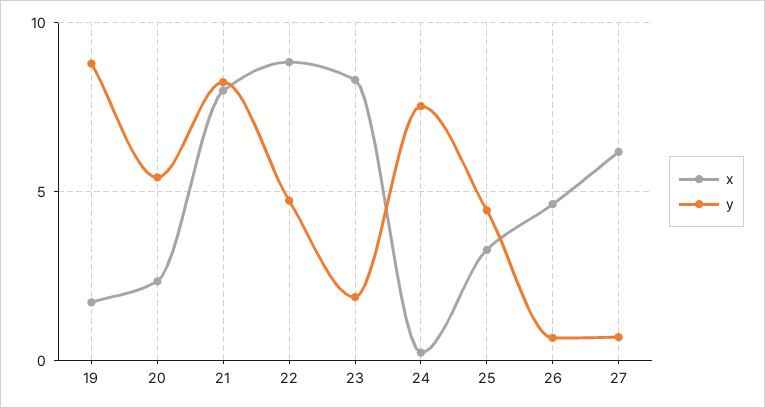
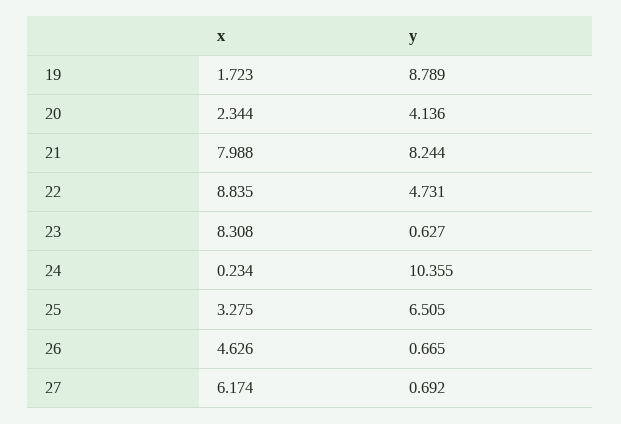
y, 20: 5.5 -> 4.136
y, 23: 2 -> 0.627
y, 24: 7.5 -> 10.355
y, 25: 4.5 -> 6.505

